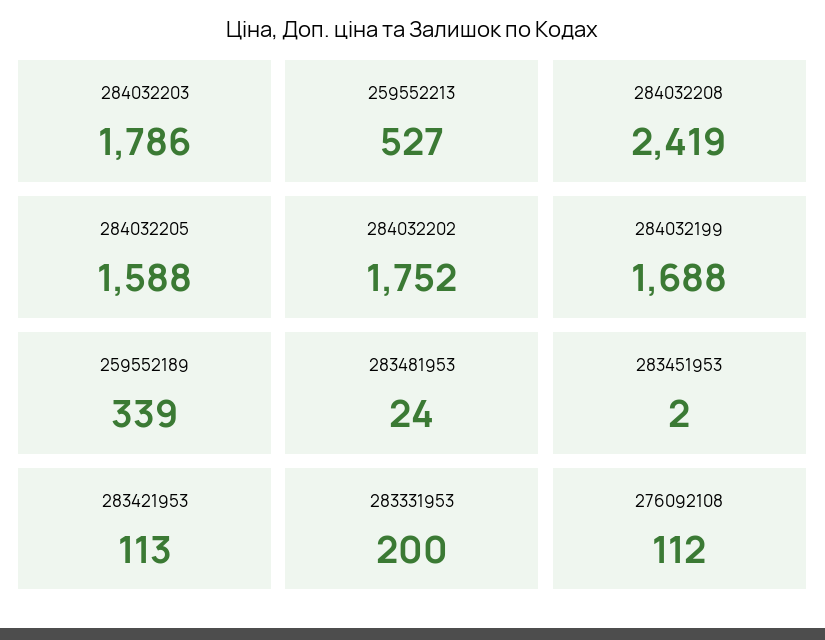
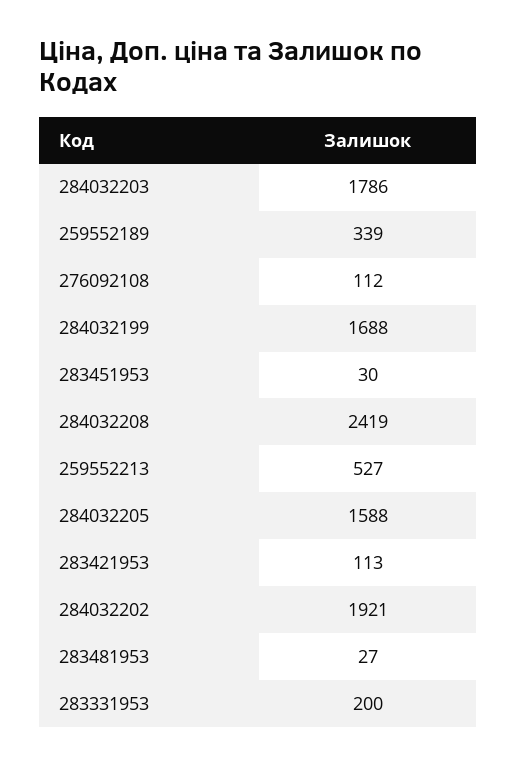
284032202: 1752 -> 1921
283481953: 24 -> 27
283451953: 2 -> 30

